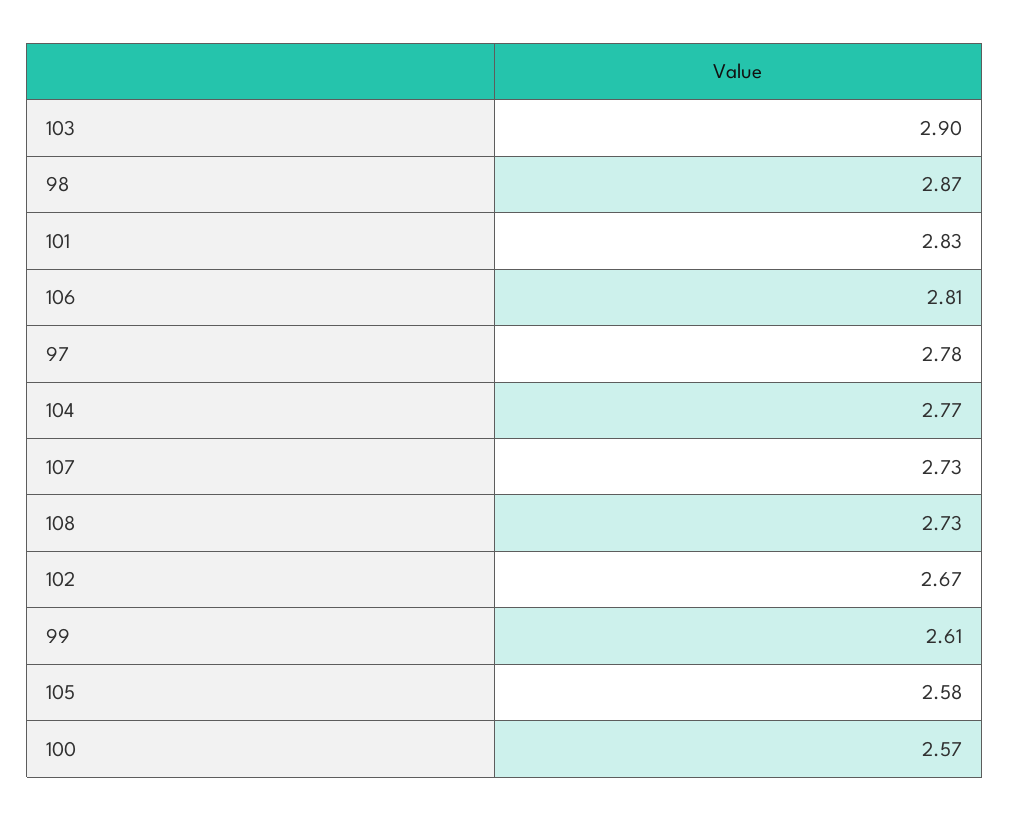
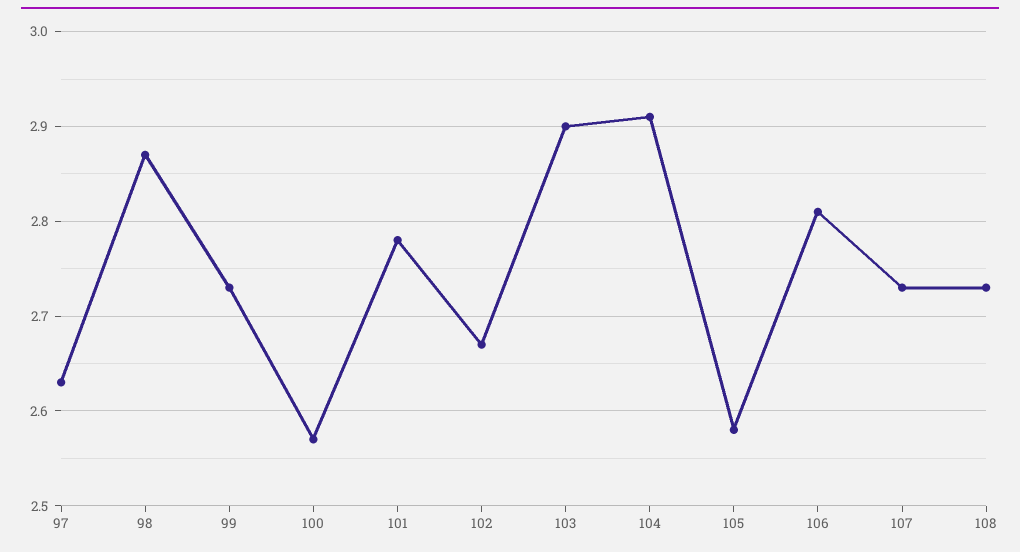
101: 2.83 -> 2.78
97: 2.78 -> 2.63
104: 2.77 -> 2.91
99: 2.61 -> 2.73

